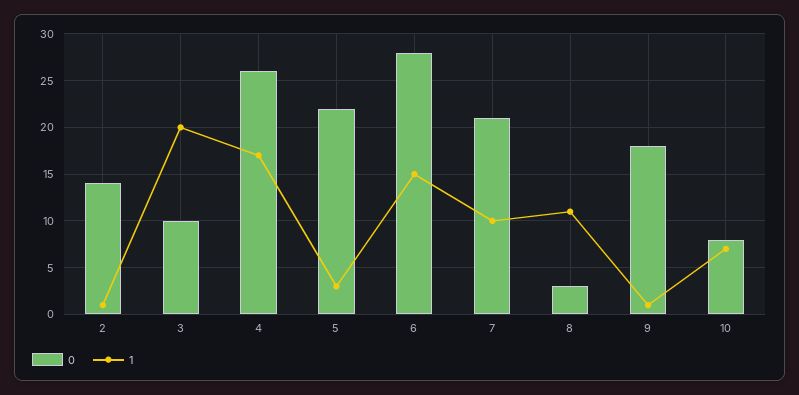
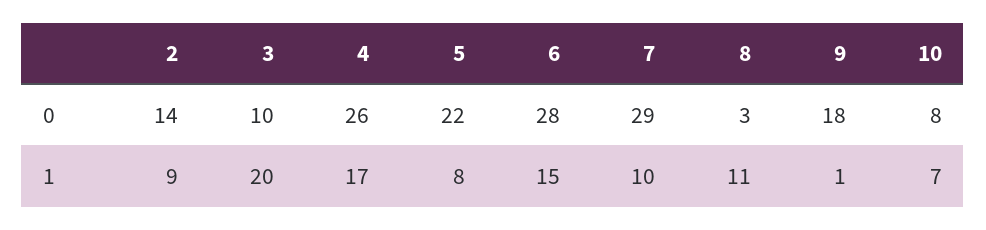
1, 2: 1 -> 9
1, 5: 3 -> 8
0, 7: 21 -> 29

